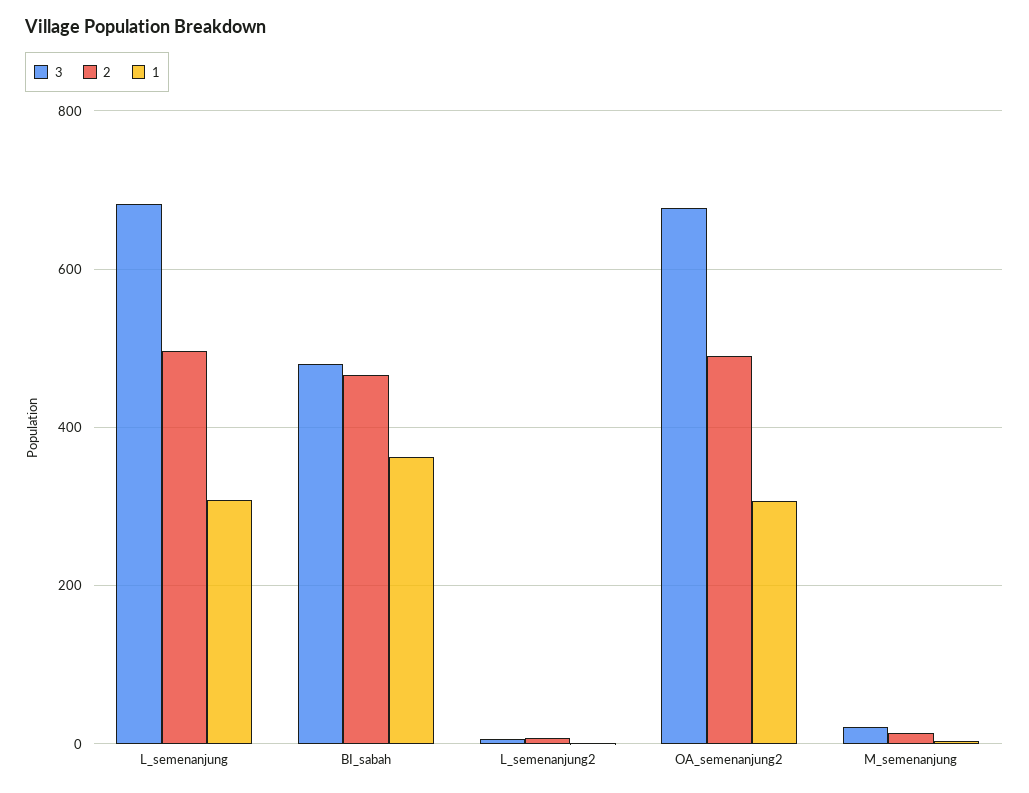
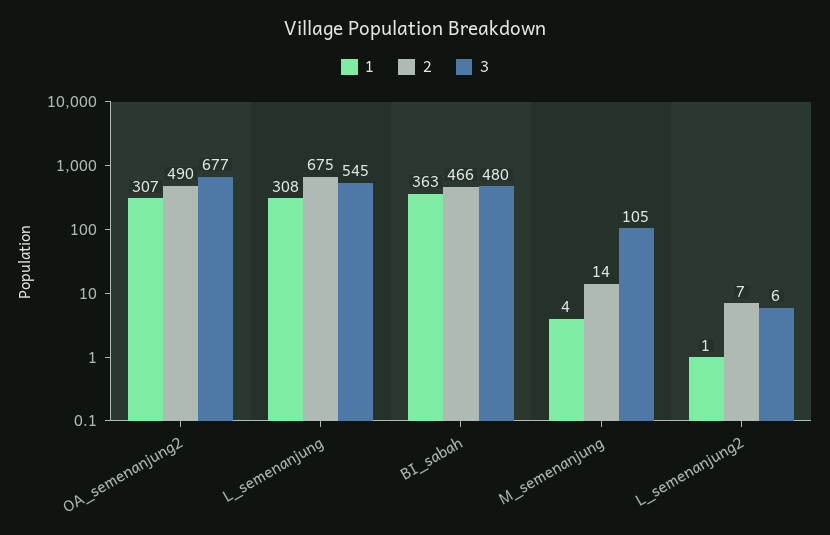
3, L_semenanjung: 680 -> 545
2, L_semenanjung: 500 -> 675
3, M_semenanjung: 20 -> 105

